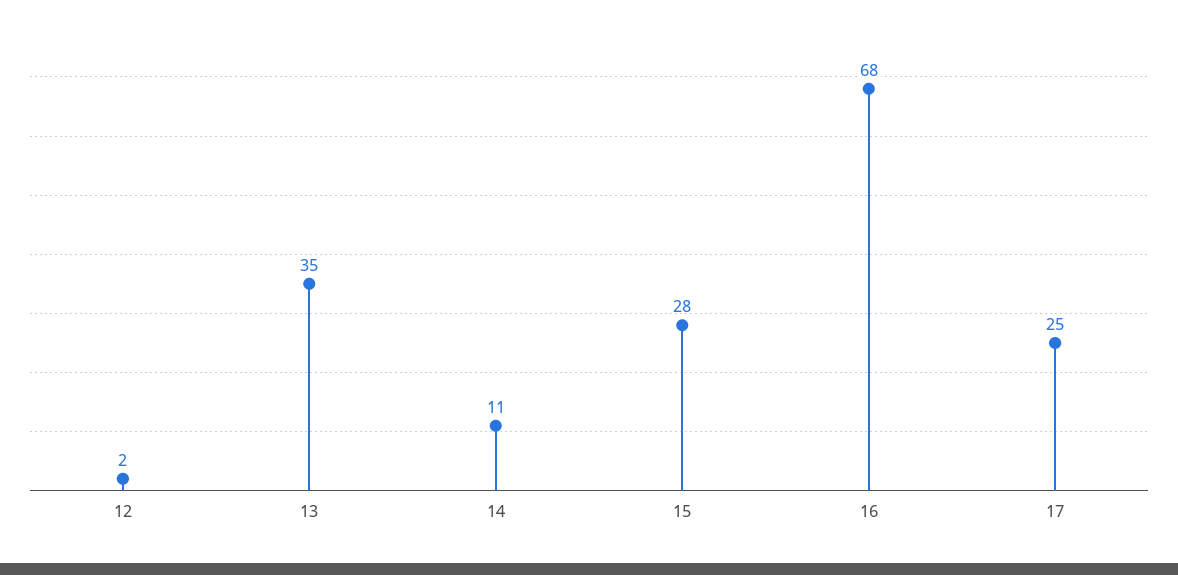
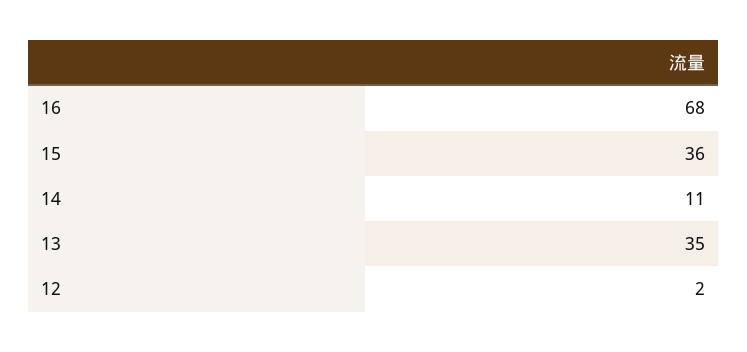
15: 28 -> 36
17: 25 -> none

